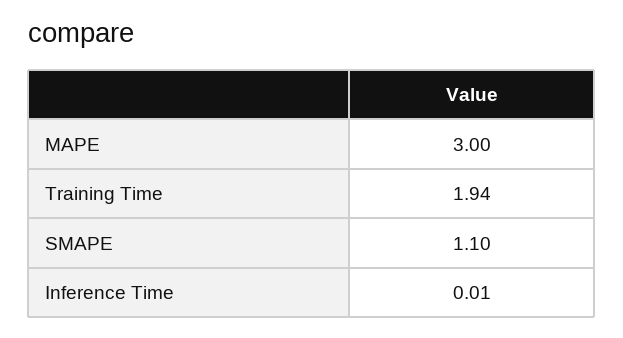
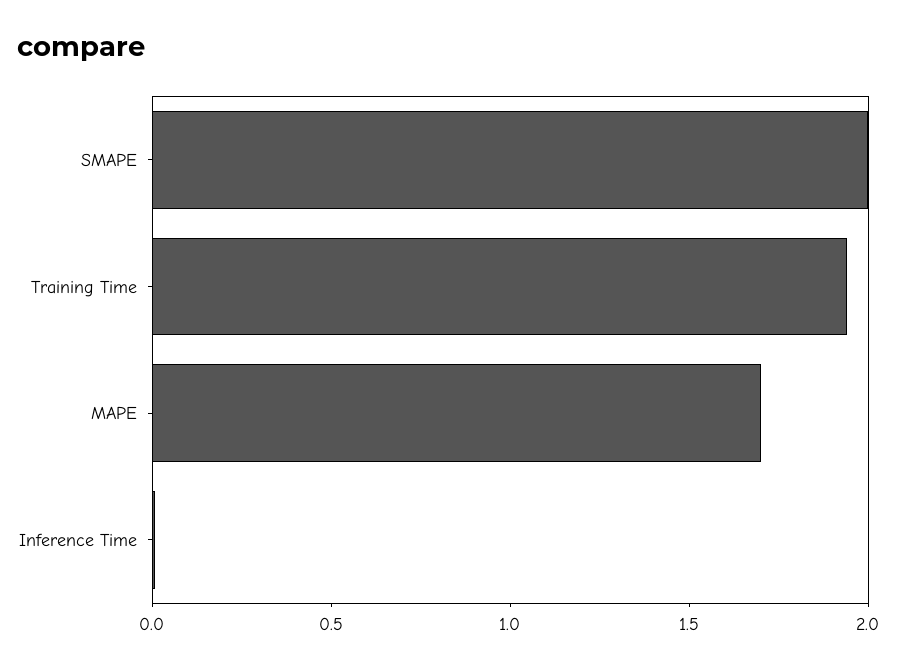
MAPE: 3 -> 1.7
SMAPE: 1.1 -> 2

